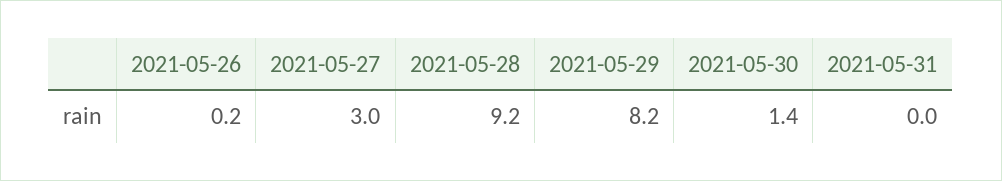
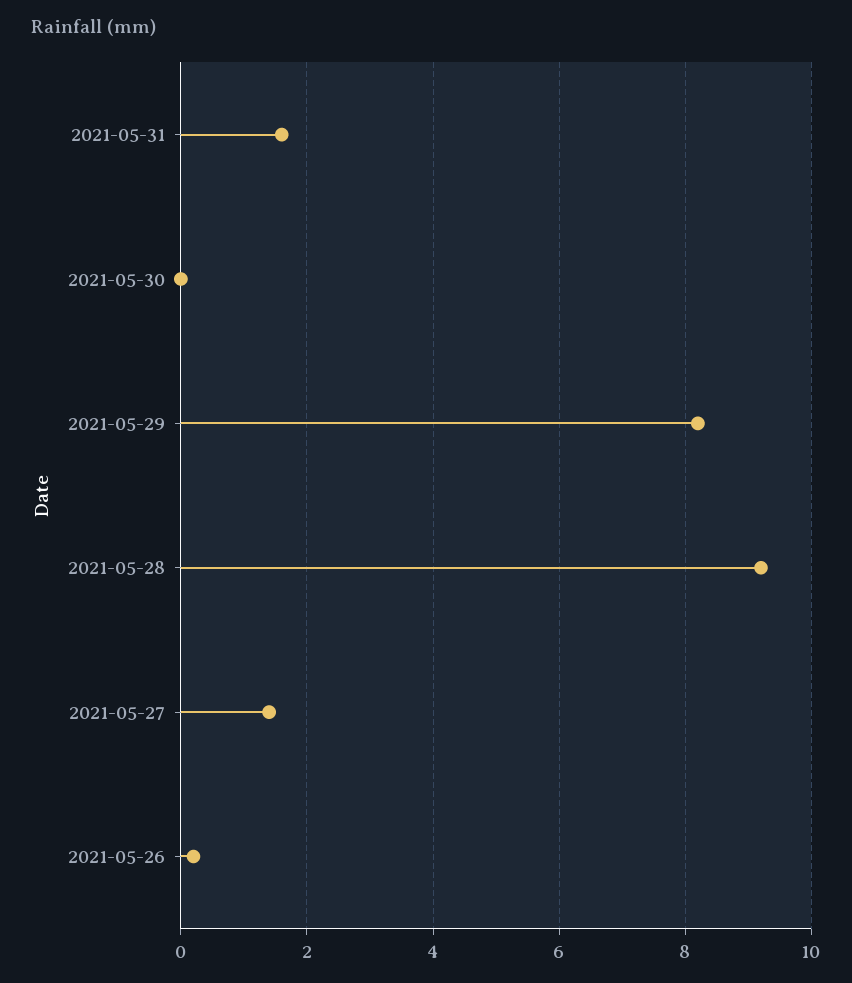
2021-05-27: 3 -> 1.5
2021-05-30: 1.4 -> 0
2021-05-31: 0 -> 1.5

